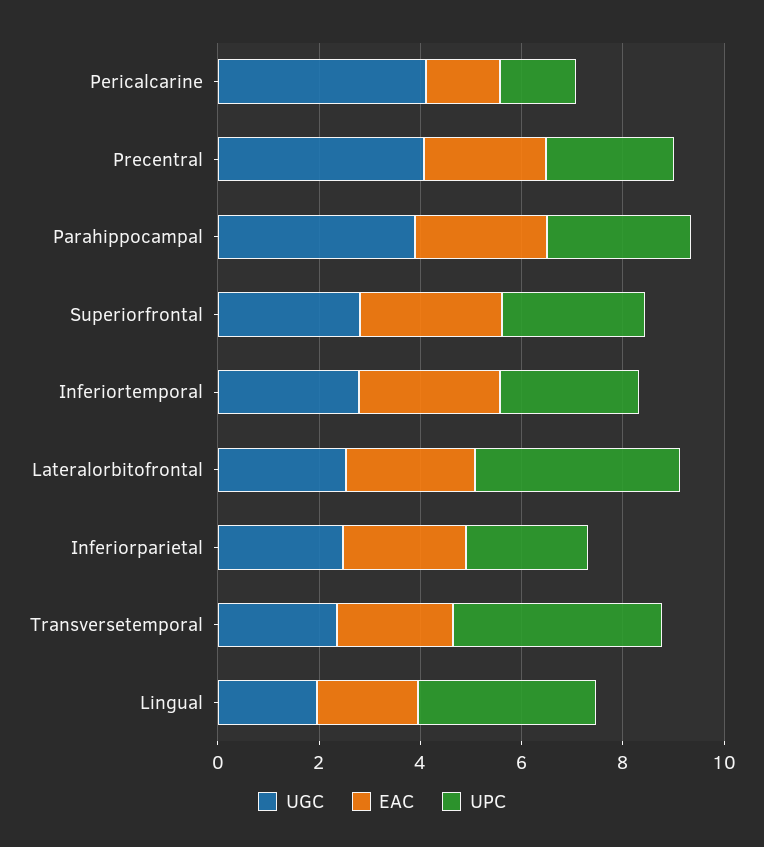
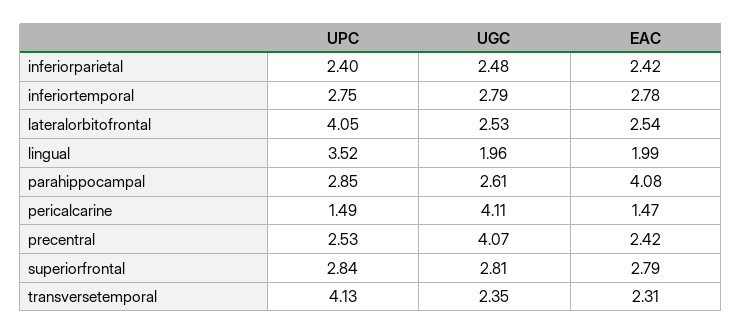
UGC, Parahippocampal: 4 -> 2.61
EAC, Parahippocampal: 2.5 -> 4.08

